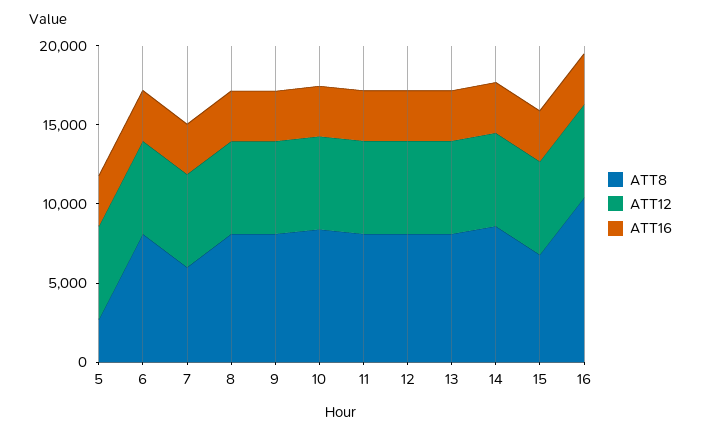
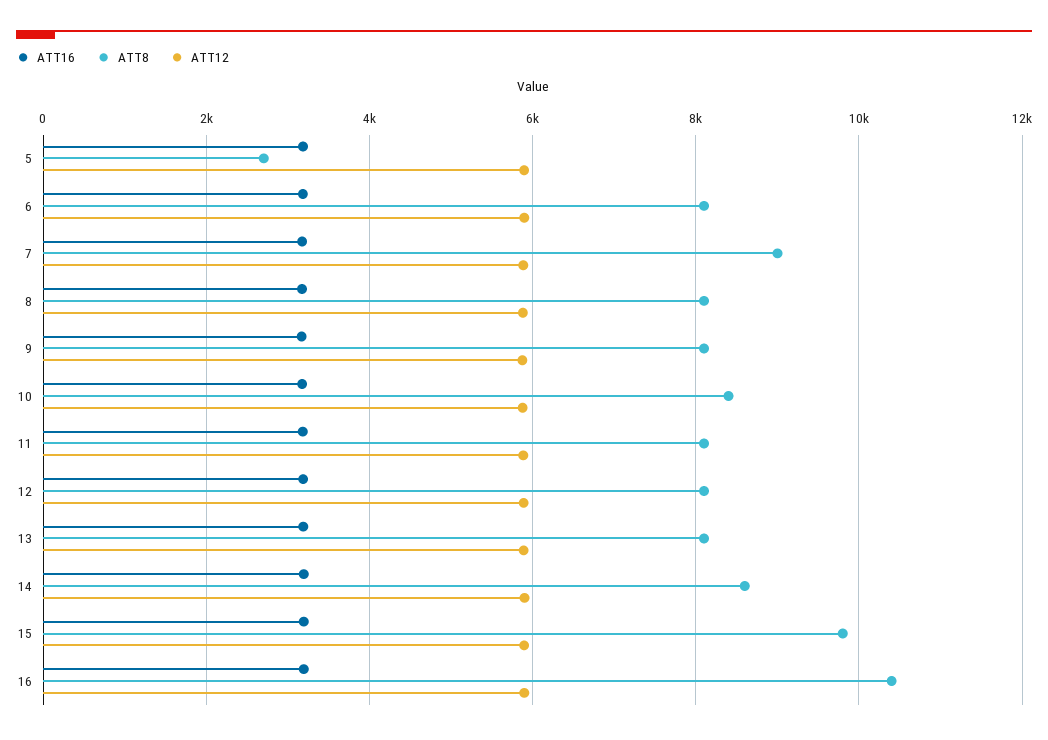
ATT8, 7: 6000 -> 9000
ATT8, 15: 7000 -> 9800

